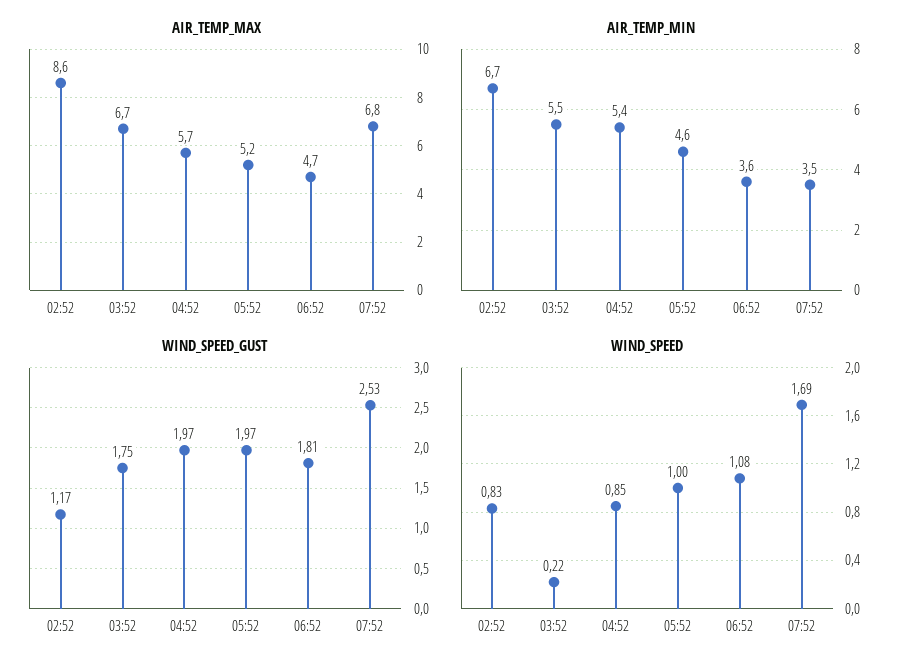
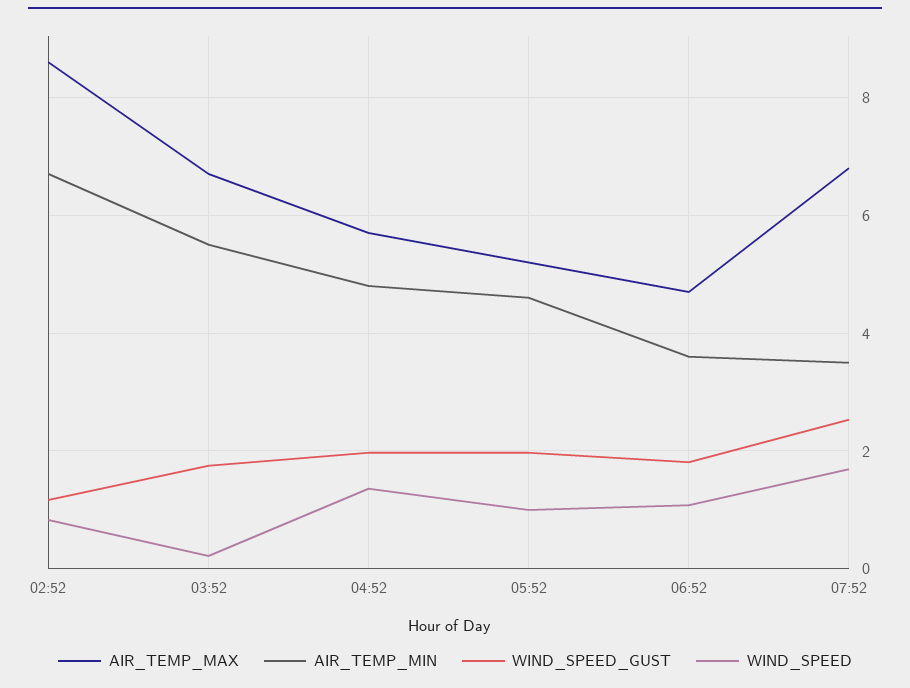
AIR_TEMP_MIN, 04:52: 5.4 -> 4.8
WIND_SPEED, 04:52: 0.85 -> 1.4

